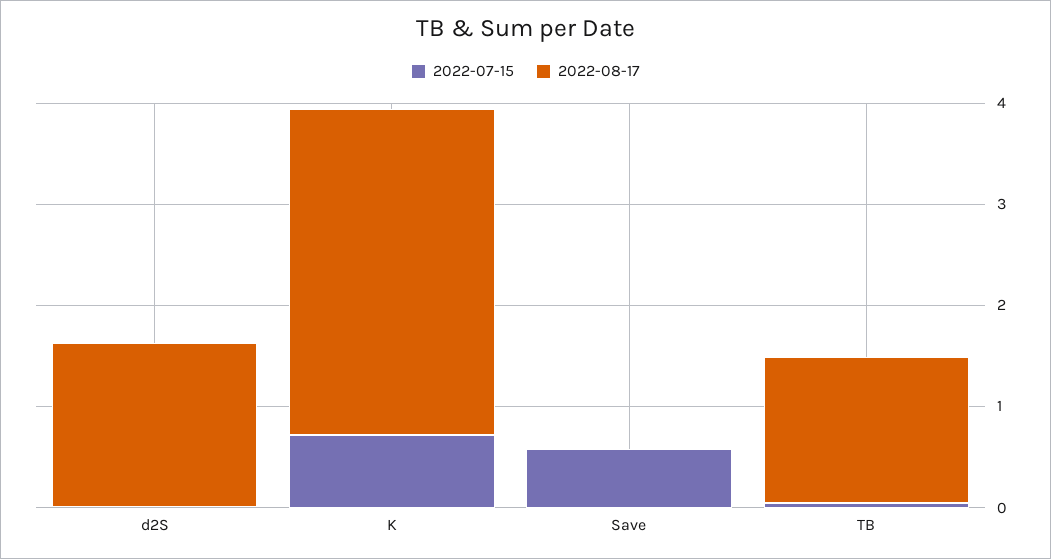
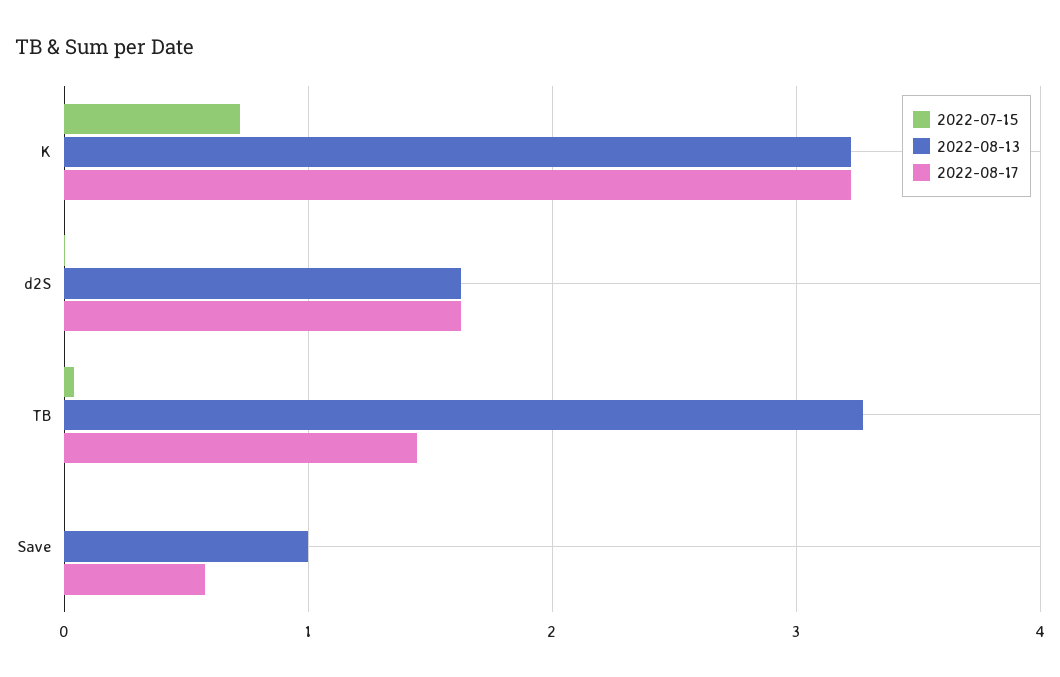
2022-07-15, Save: 0.6 -> 0
2022-08-17, Save: 0 -> 0.6
2022-08-13, K: none -> 3.2
2022-08-13, d2S: none -> 1.6
2022-08-13, TB: none -> 3.3
2022-08-13, Save: none -> 1

